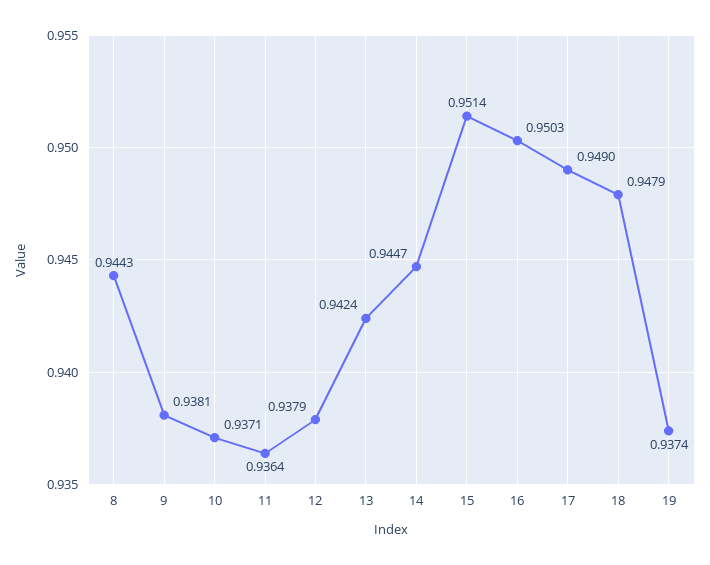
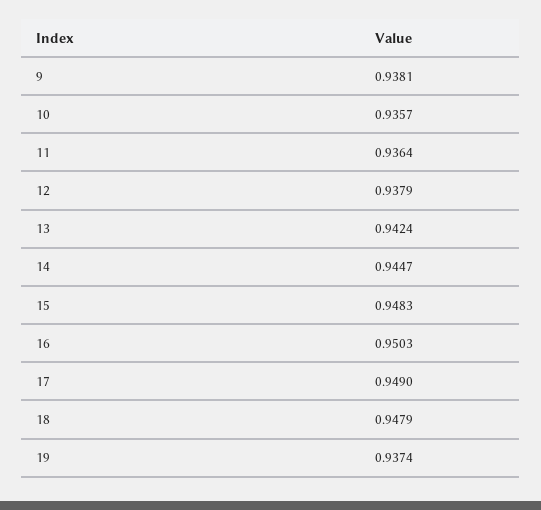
8: 0.9443 -> none
10: 0.9371 -> 0.9357
15: 0.9514 -> 0.9483

